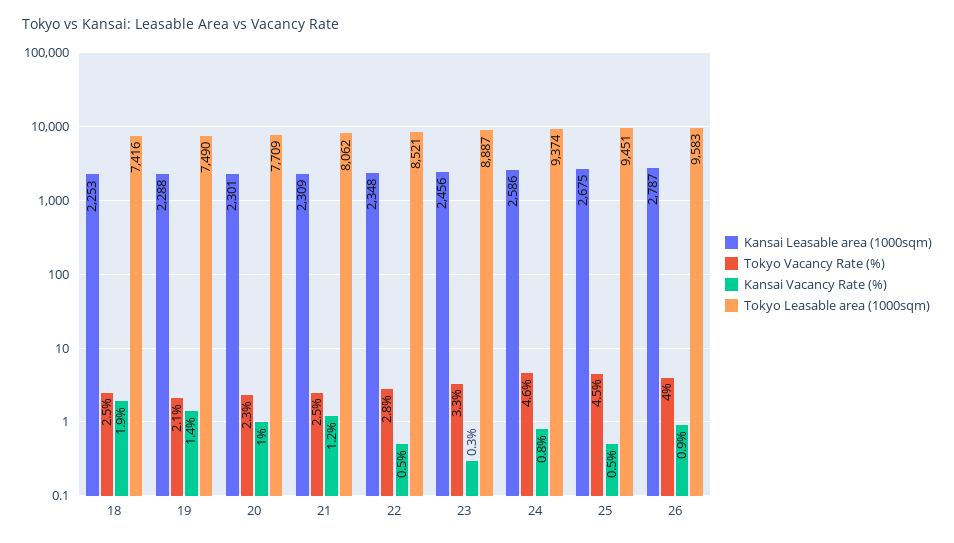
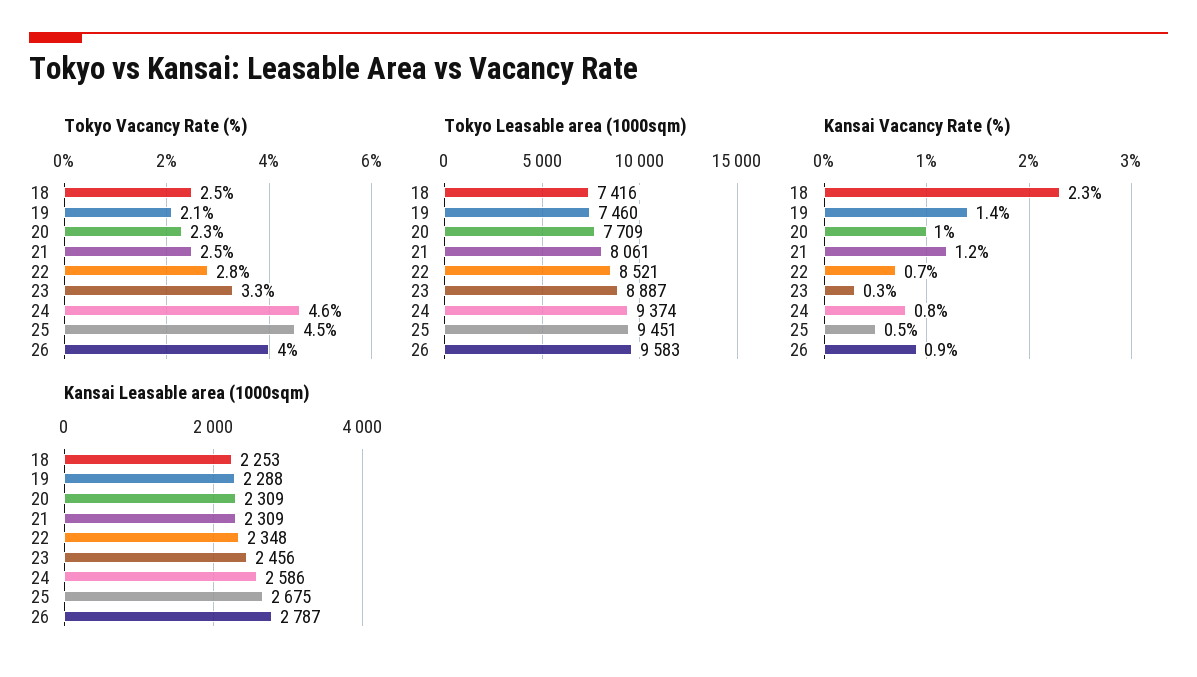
Kansai Vacancy Rate (%), 18: 1.9 -> 2.3
Tokyo Leasable area (1000sqm), 19: 7490 -> 7460
Kansai Leasable area (1000sqm), 20: 2301 -> 2309
Tokyo Leasable area (1000sqm), 21: 8062 -> 8061
Kansai Vacancy Rate (%), 22: 0.5 -> 0.7

